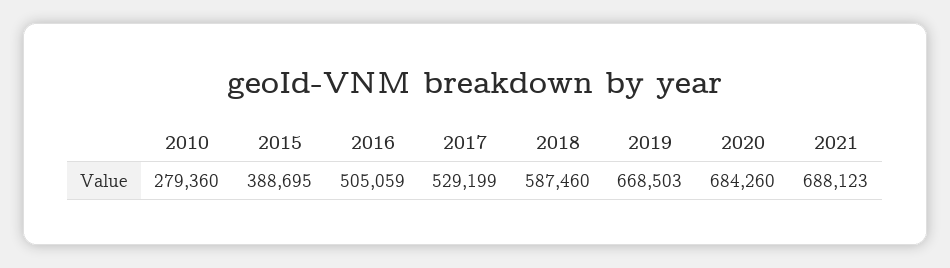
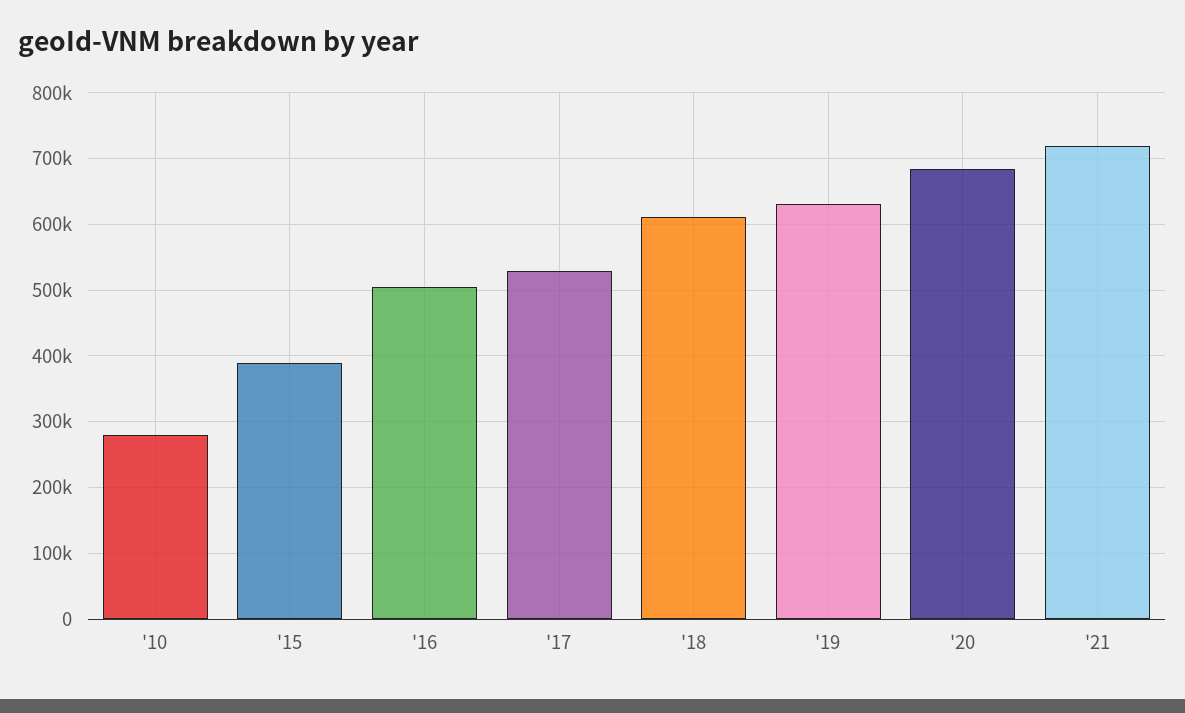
2018: 587460 -> 610000
2019: 668503 -> 630000
2021: 688123 -> 720000

